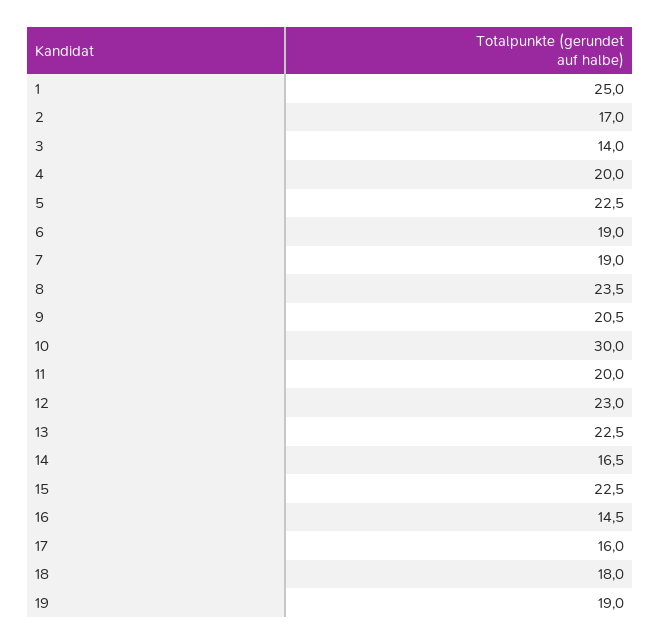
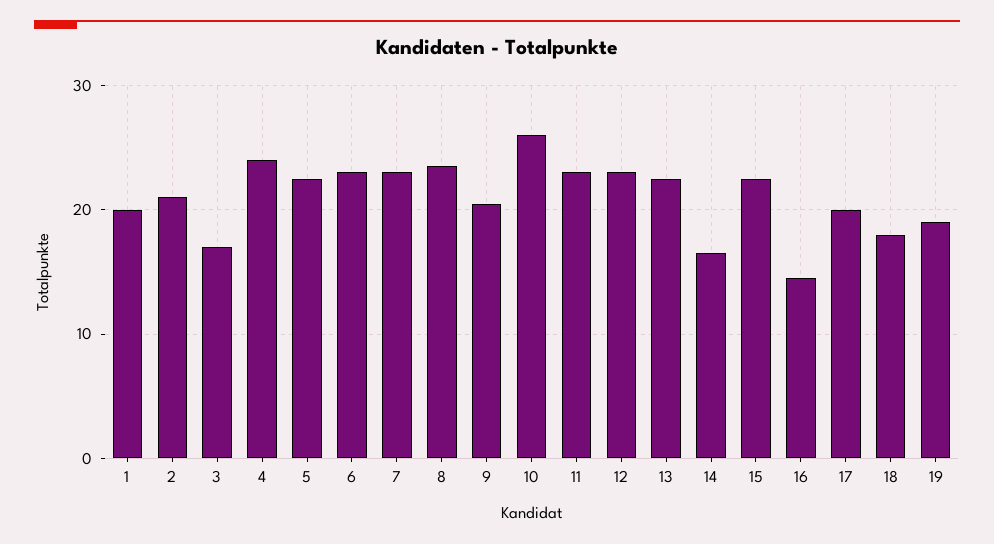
1: 25 -> 20
2: 17 -> 21
3: 14 -> 17
4: 20 -> 24
6: 19 -> 23
7: 19 -> 23
10: 30 -> 26
11: 20 -> 23
17: 16 -> 20

